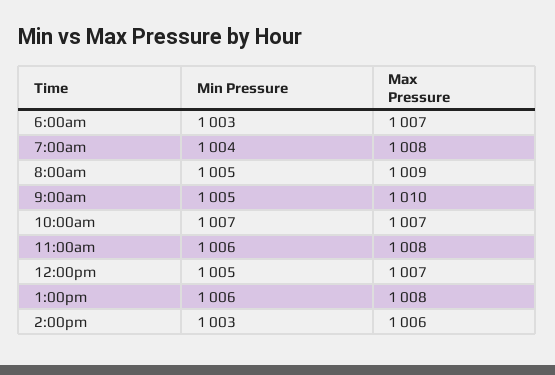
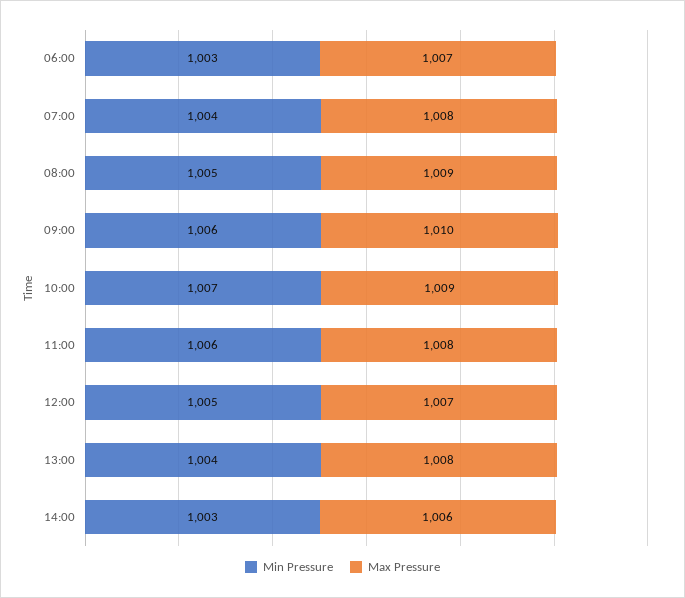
Min Pressure, 9:00am: 1005 -> 1006
Max Pressure, 10:00am: 1007 -> 1009
Min Pressure, 1:00pm: 1006 -> 1004

